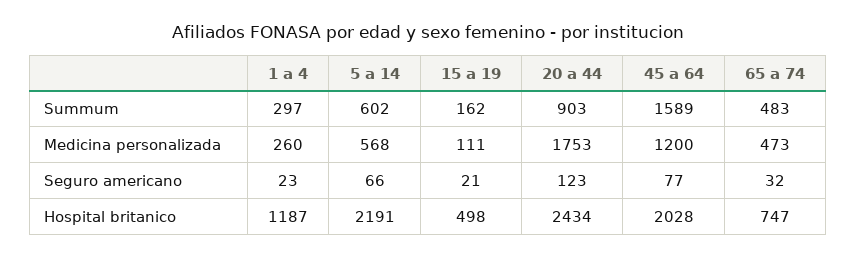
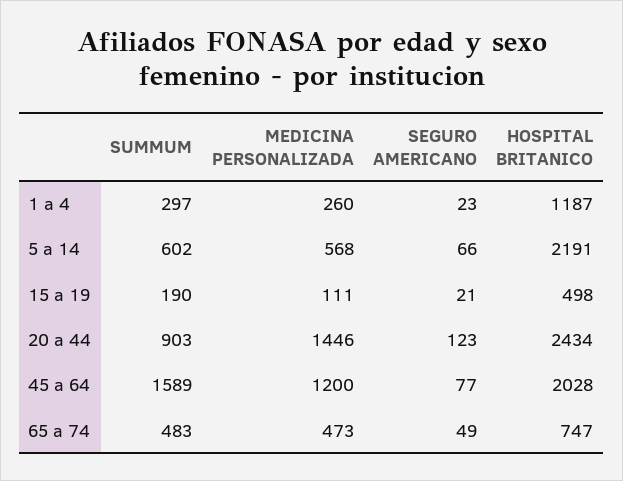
15 a 19, Summum: 162 -> 190
20 a 44, Medicina personalizada: 1753 -> 1446
65 a 74, Seguro americano: 32 -> 49

